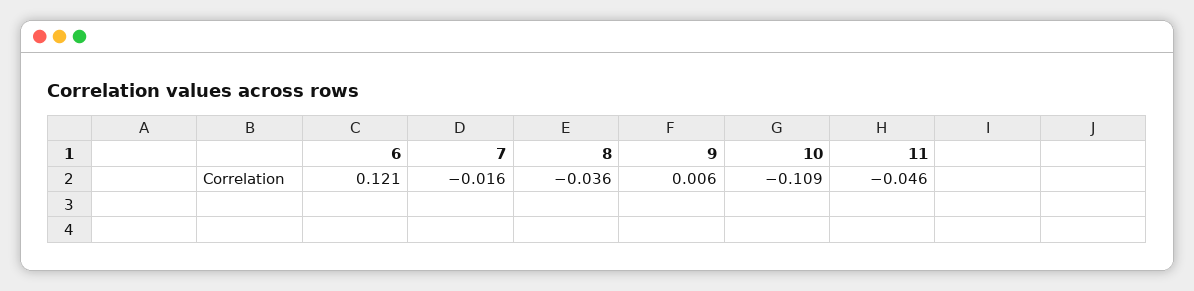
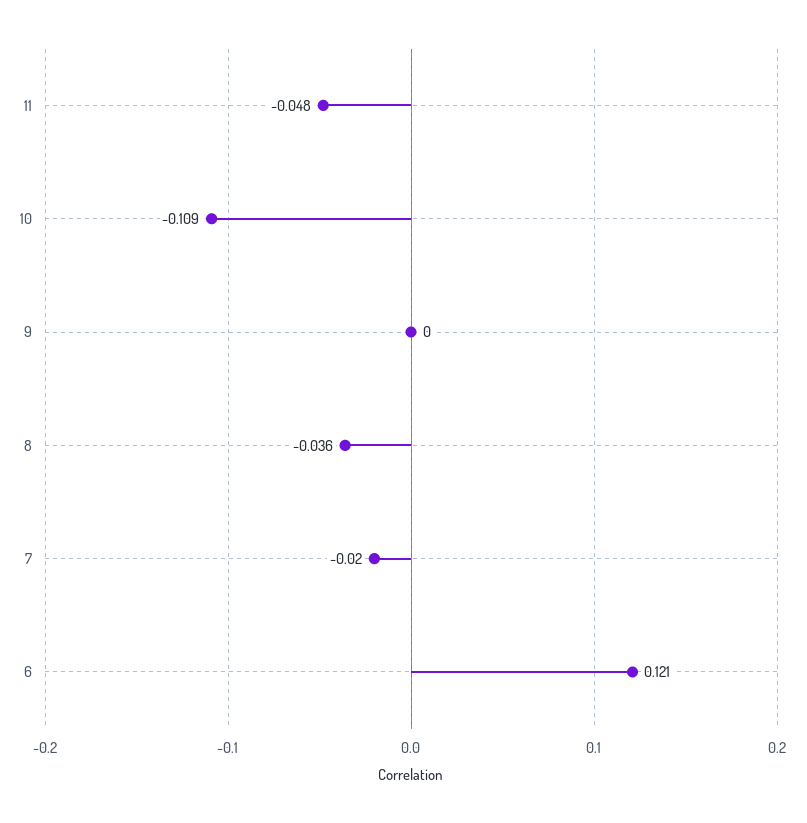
7: -0.016 -> -0.02
9: 0.006 -> 0
11: -0.046 -> -0.048

